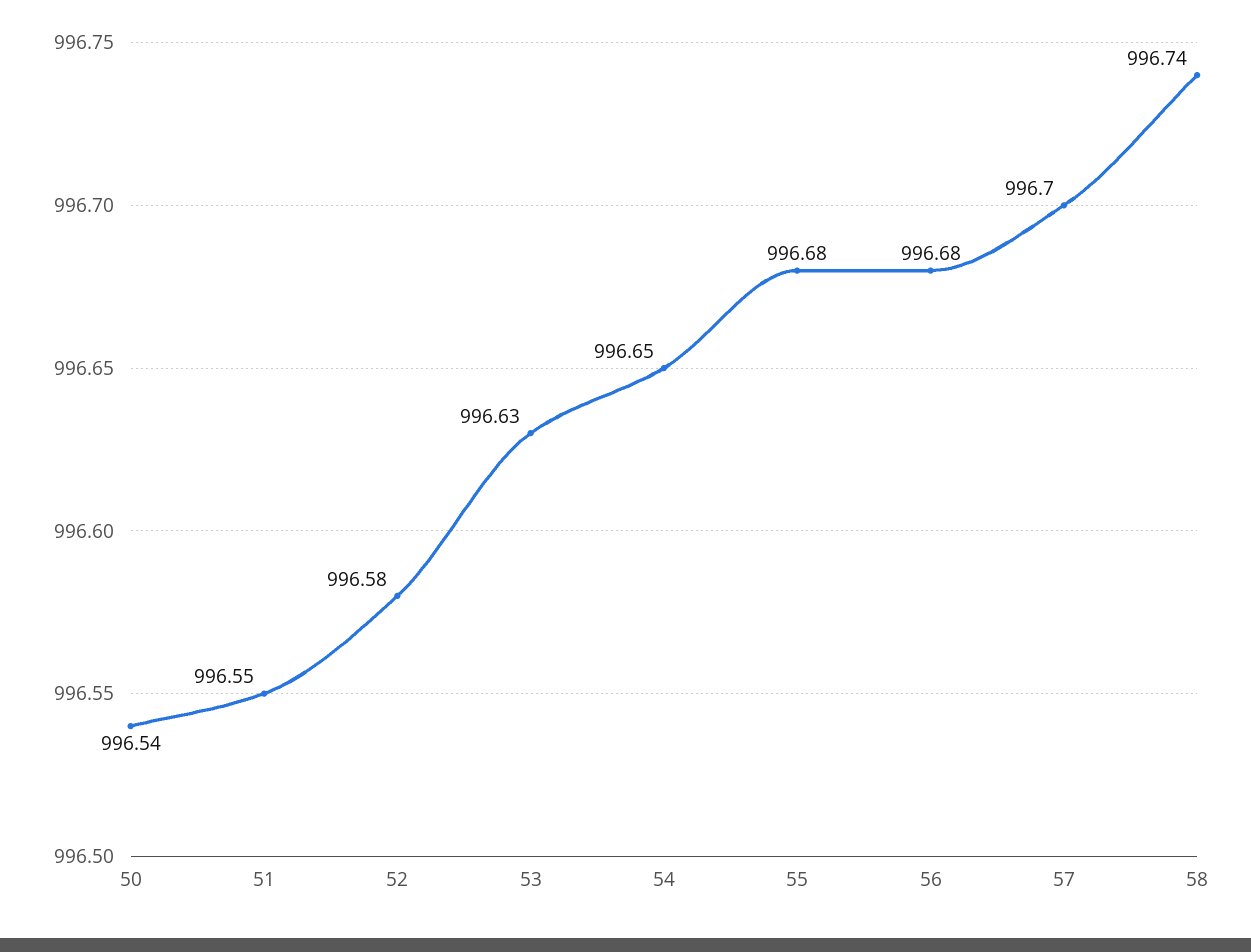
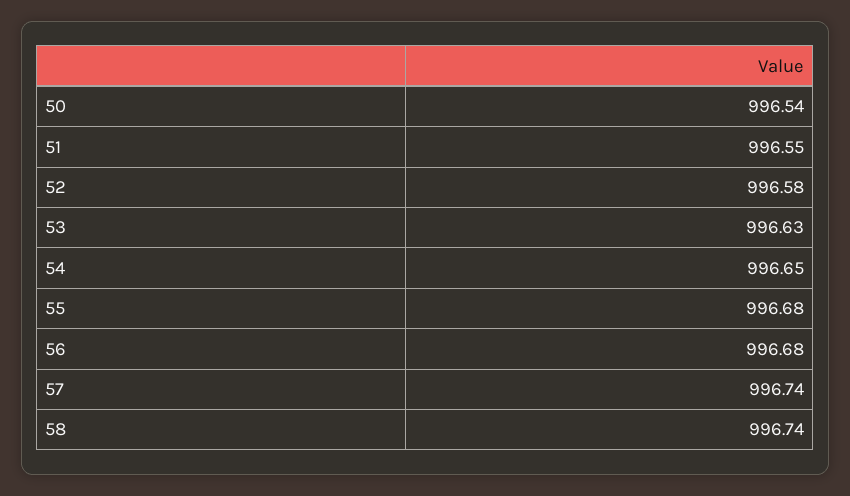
57: 996.7 -> 996.74

